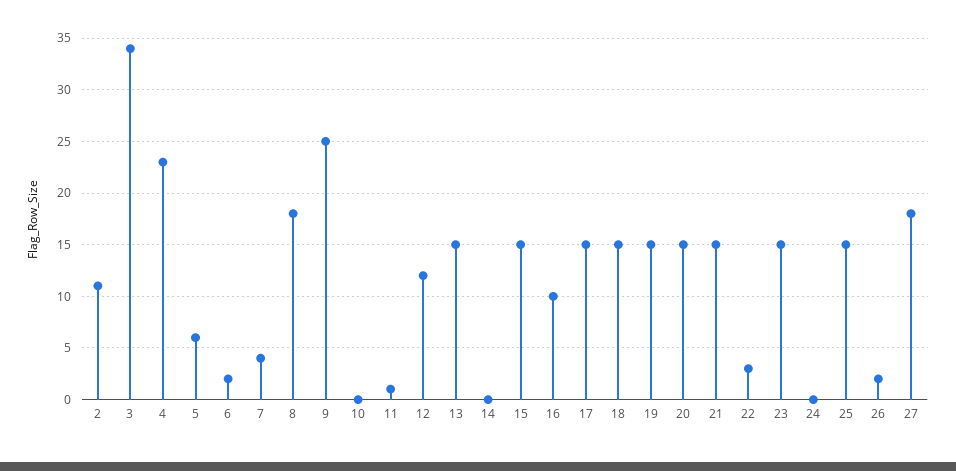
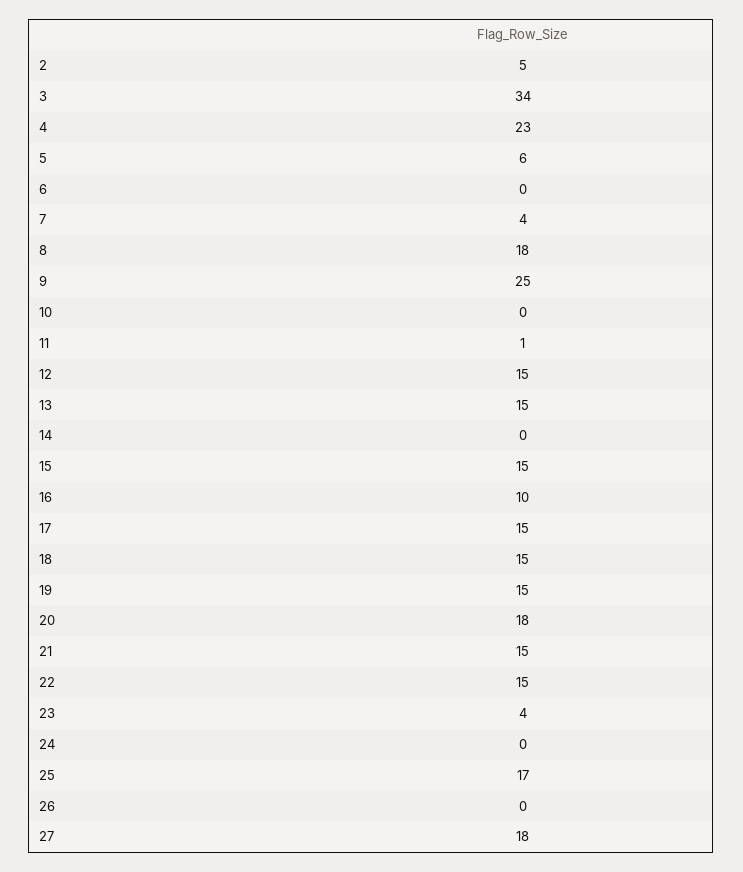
2: 11 -> 5
6: 2 -> 0
12: 12 -> 15
20: 15 -> 18
22: 3 -> 15
23: 15 -> 4
25: 15 -> 17
26: 2 -> 0

